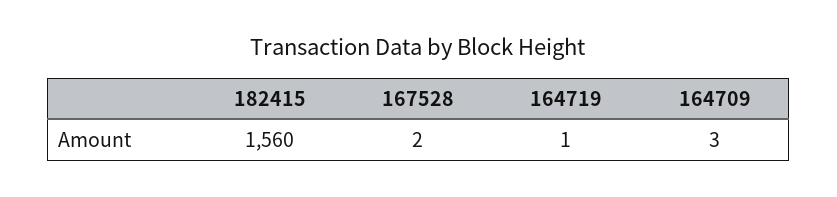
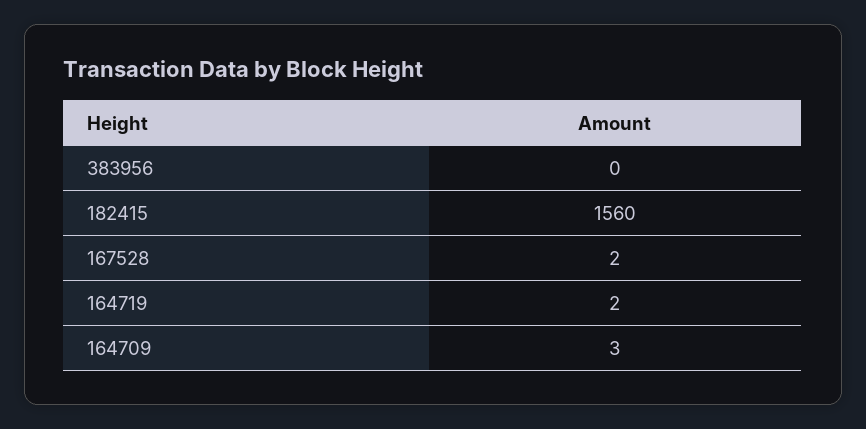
164719: 1 -> 2
383956: none -> 0

